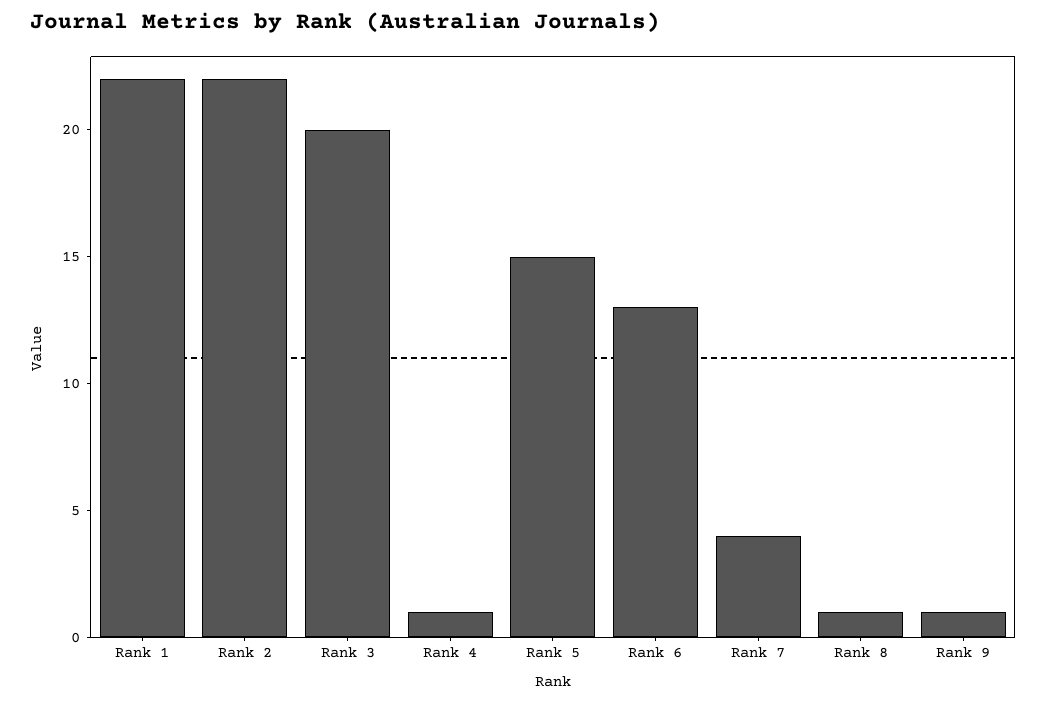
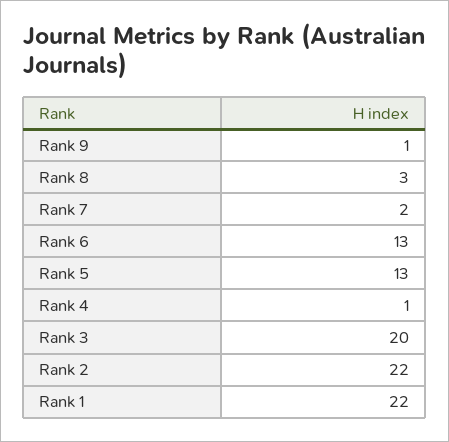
Rank 5: 15 -> 13
Rank 7: 4 -> 2
Rank 8: 1 -> 3

